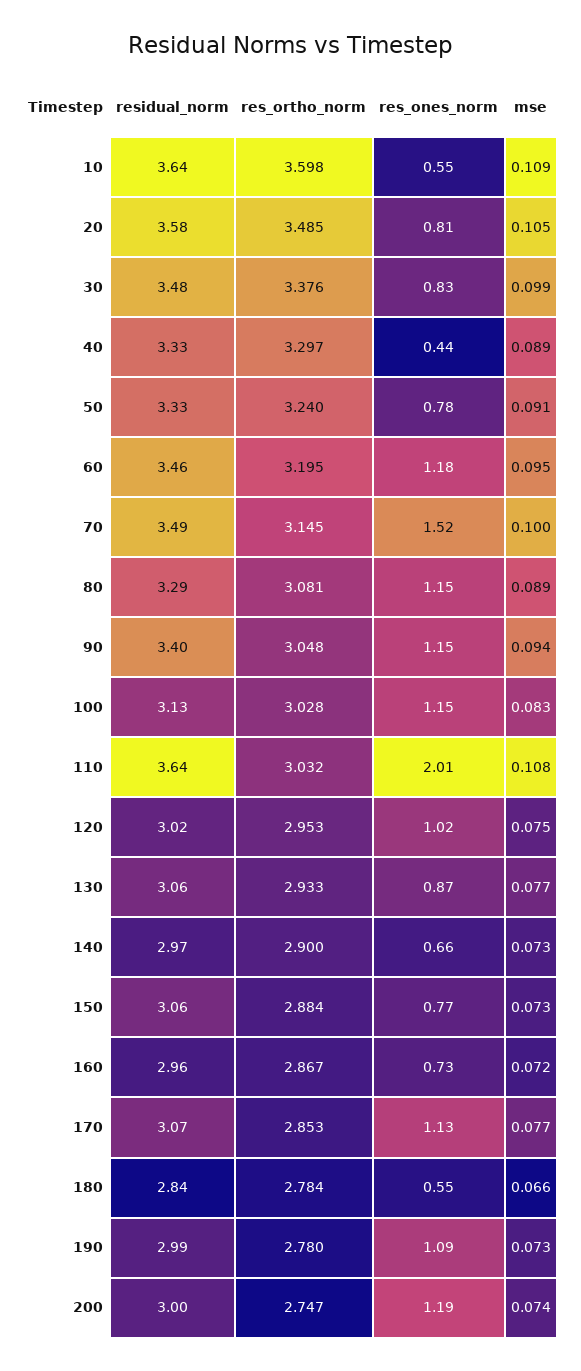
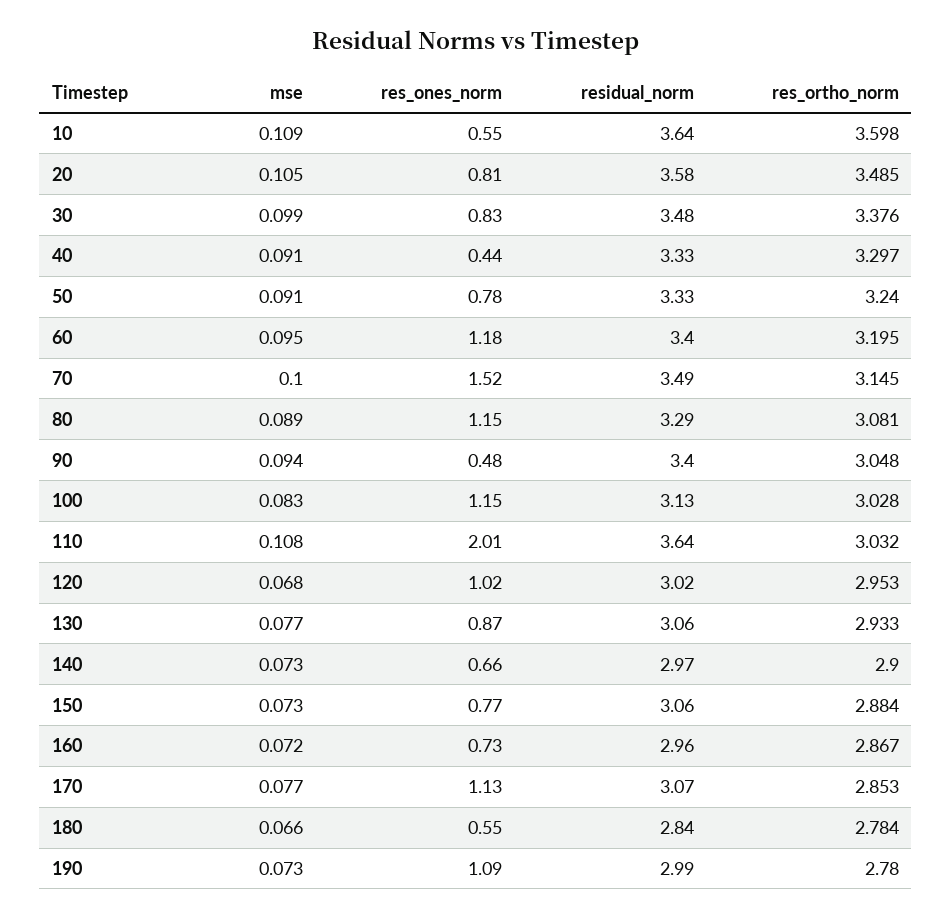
mse, 40: 0.089 -> 0.091
residual_norm, 60: 3.46 -> 3.4
res_ones_norm, 90: 1.15 -> 0.48
mse, 120: 0.075 -> 0.068
residual_norm, 200: 3 -> none
res_ortho_norm, 200: 2.747 -> none
res_ones_norm, 200: 1.19 -> none
mse, 200: 0.074 -> none

